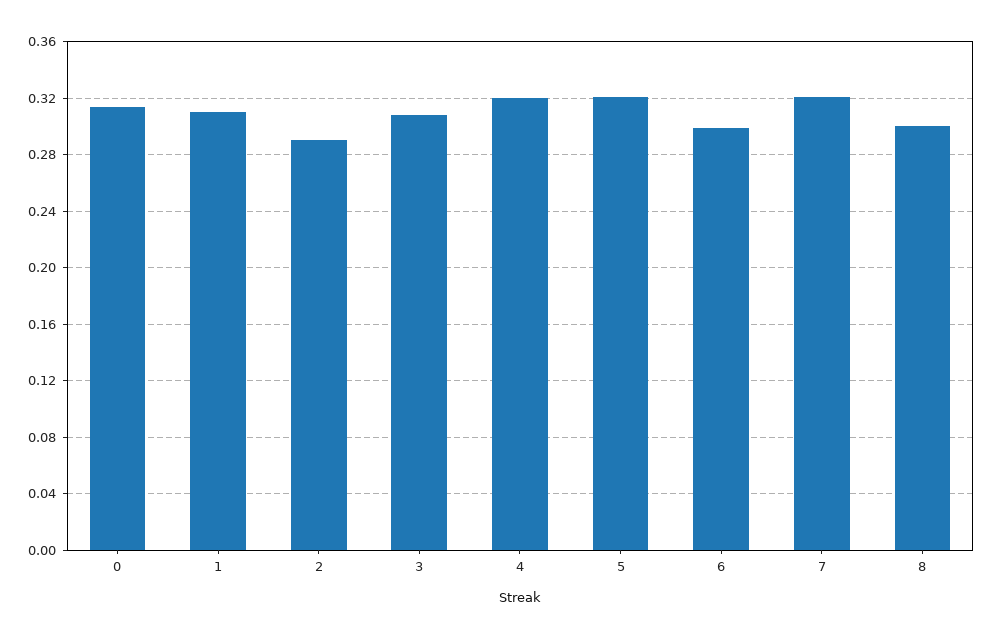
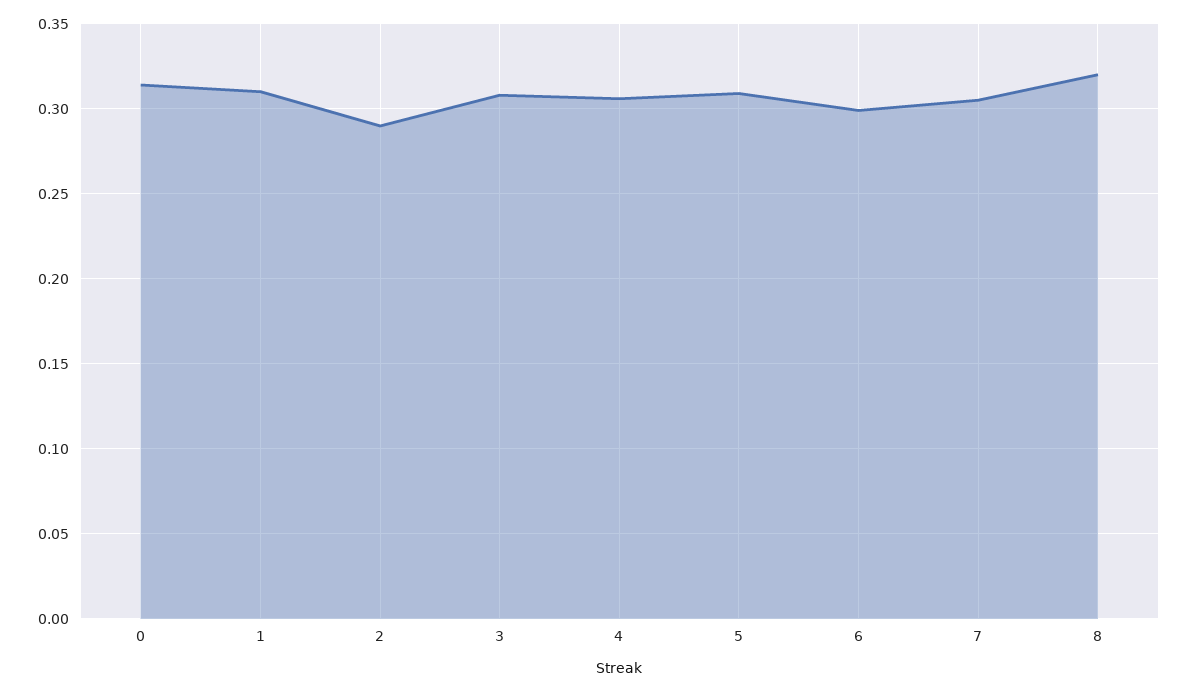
4: 0.32 -> 0.305
5: 0.32 -> 0.31
7: 0.32 -> 0.305
8: 0.3 -> 0.32

